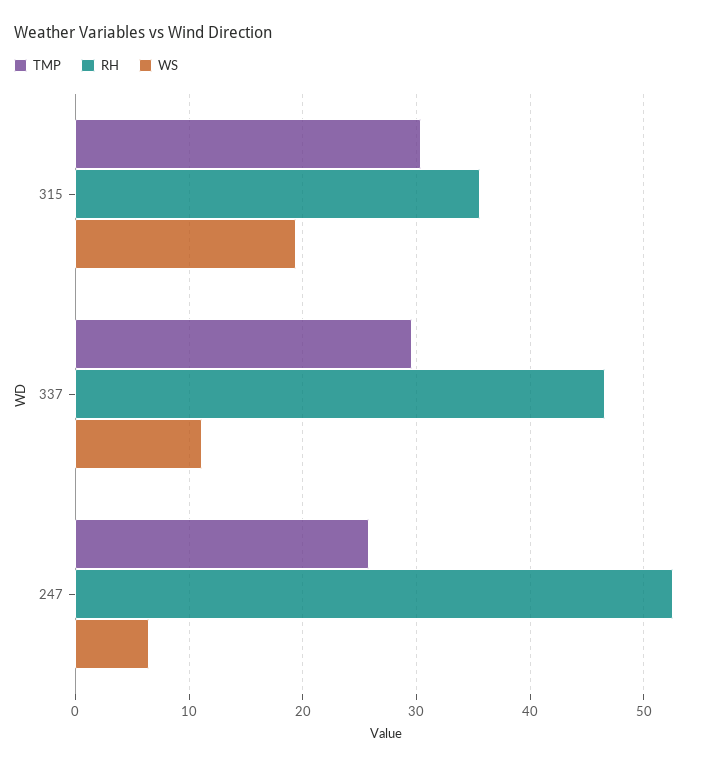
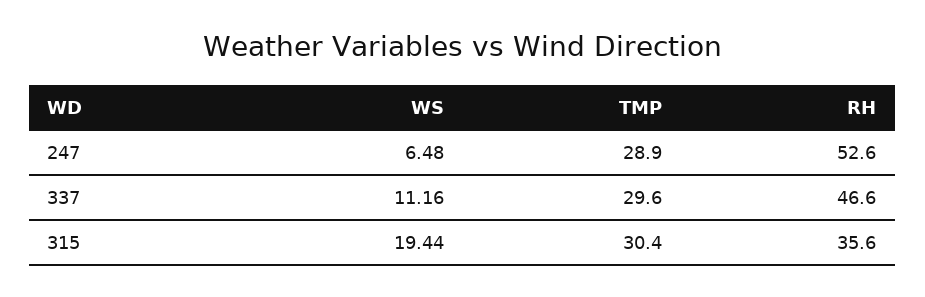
TMP, 247: 26 -> 28.9

